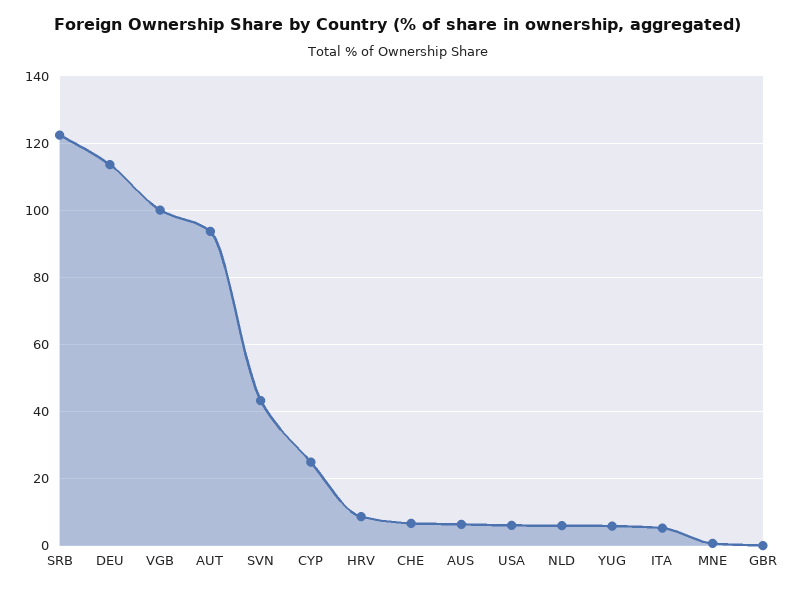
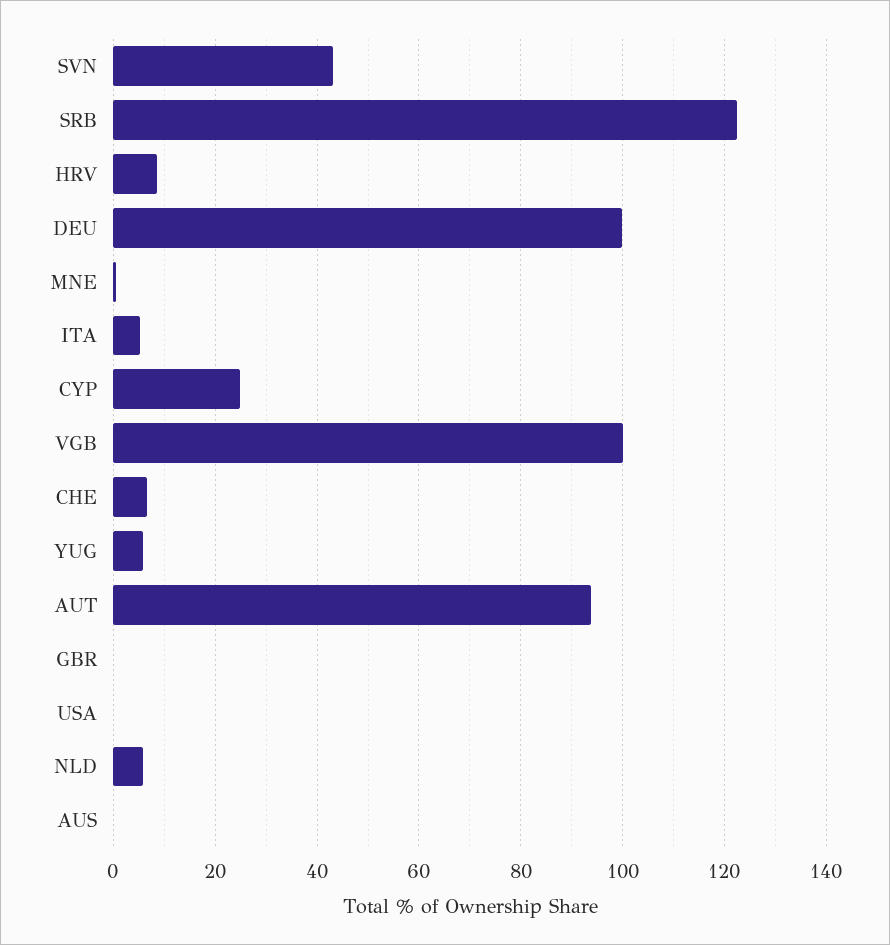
DEU: 114 -> 100
AUS: 6 -> 0
USA: 6 -> 0

